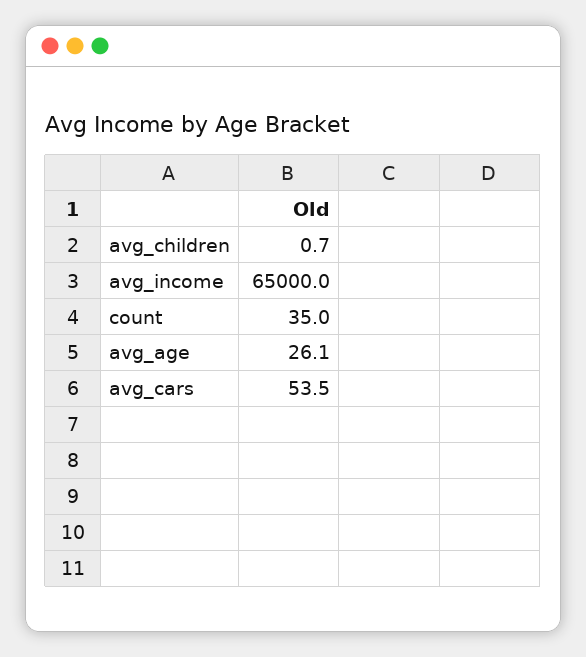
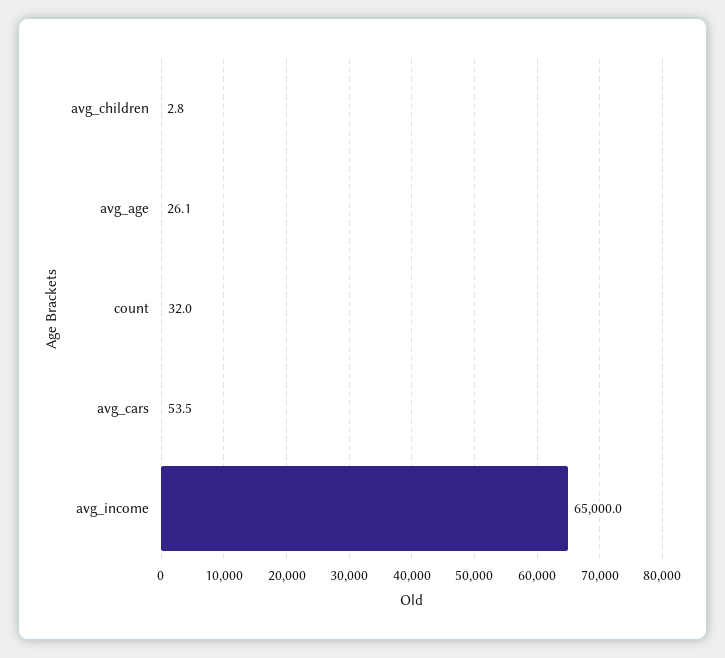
avg_children: 0.7 -> 2.8
count: 35 -> 32

